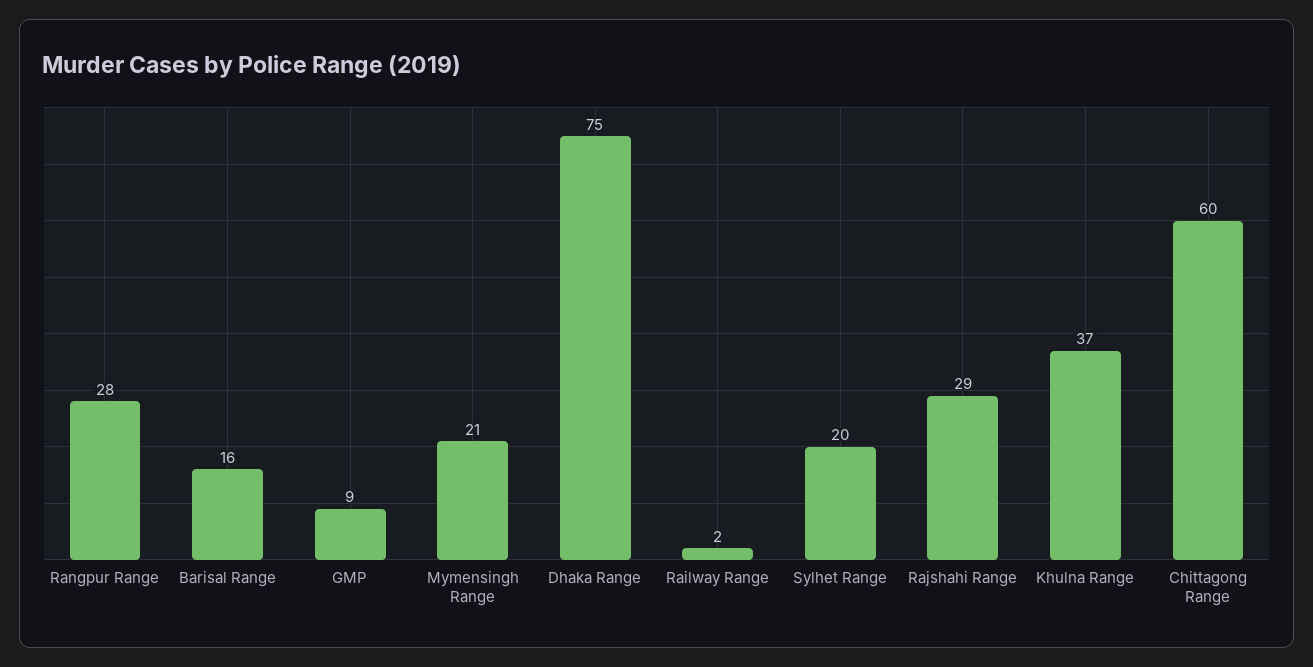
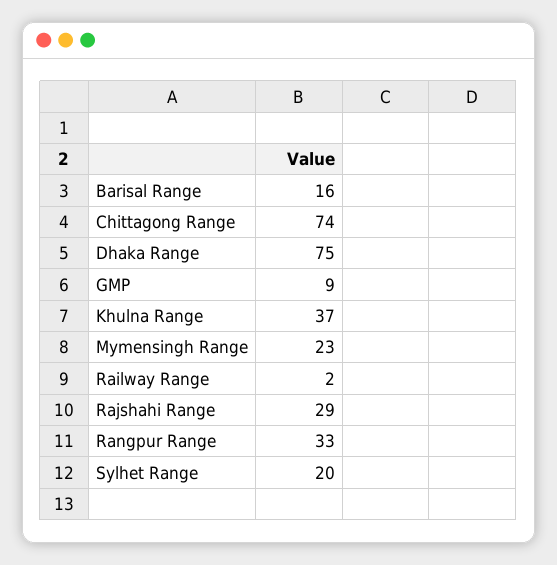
Rangpur Range: 28 -> 33
Mymensingh Range: 21 -> 23
Chittagong Range: 60 -> 74

